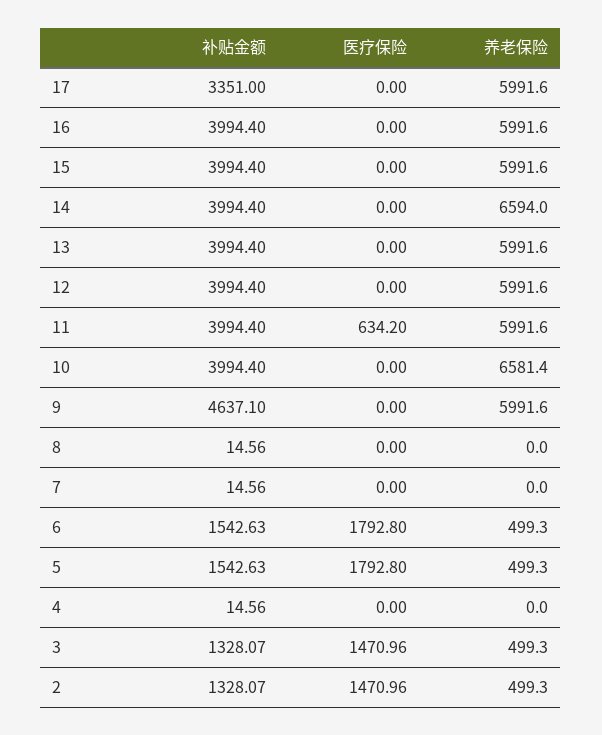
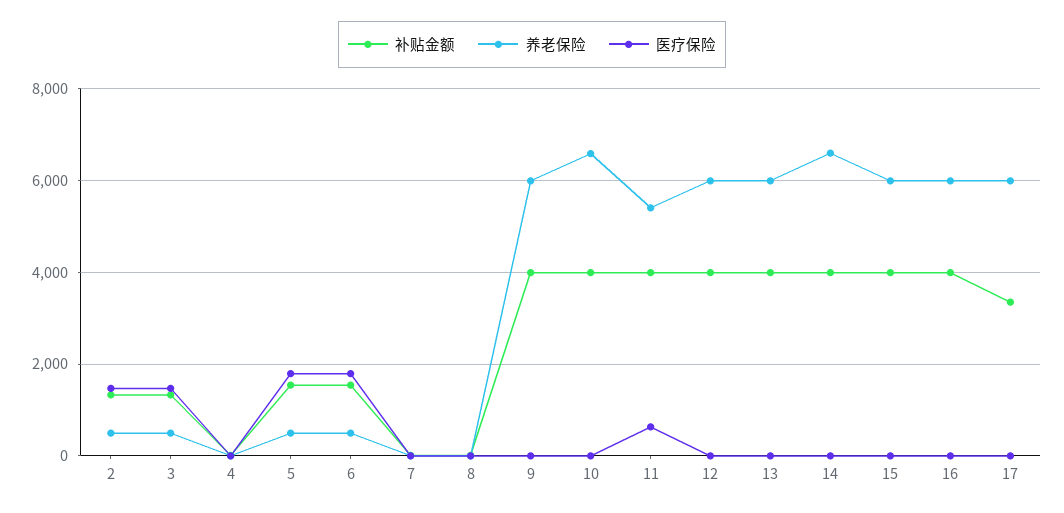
养老保险, 11: 5991.6 -> 5400
补贴金额, 9: 4637.1 -> 4000

